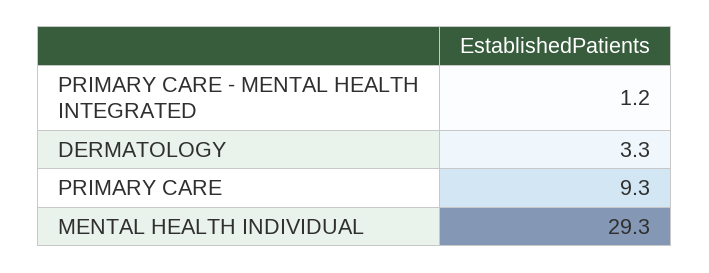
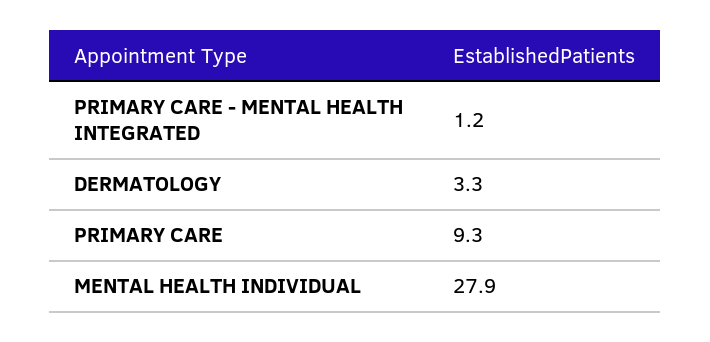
MENTAL HEALTH INDIVIDUAL: 29.3 -> 27.9

